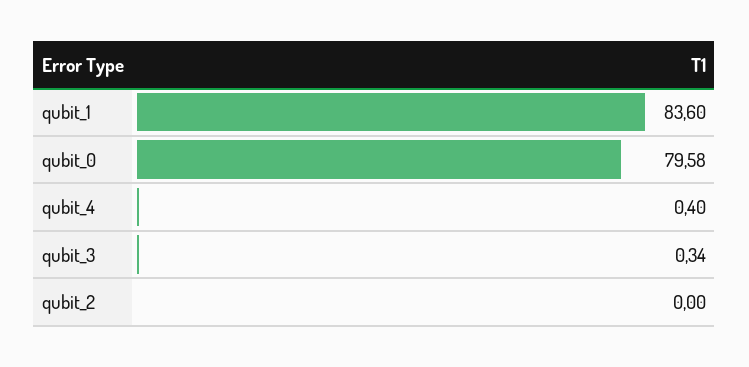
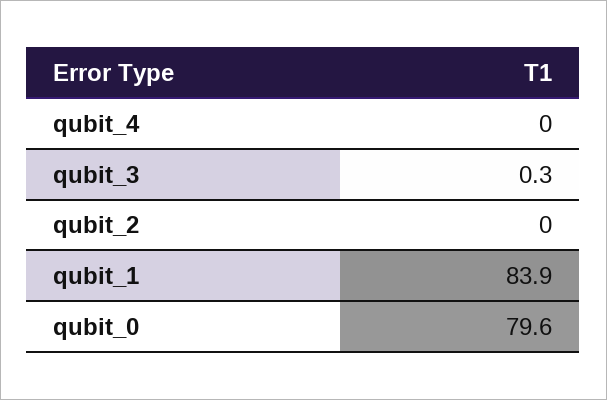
qubit_1: 83.6 -> 83.9
qubit_4: 0.4 -> 0

